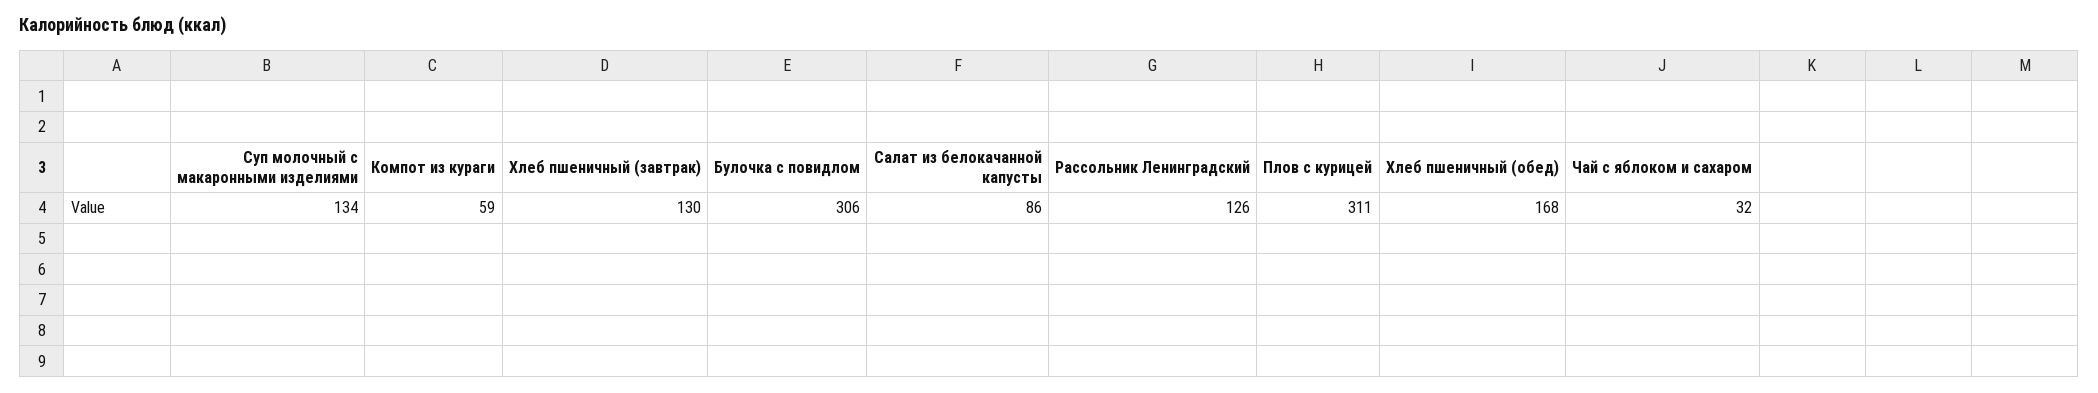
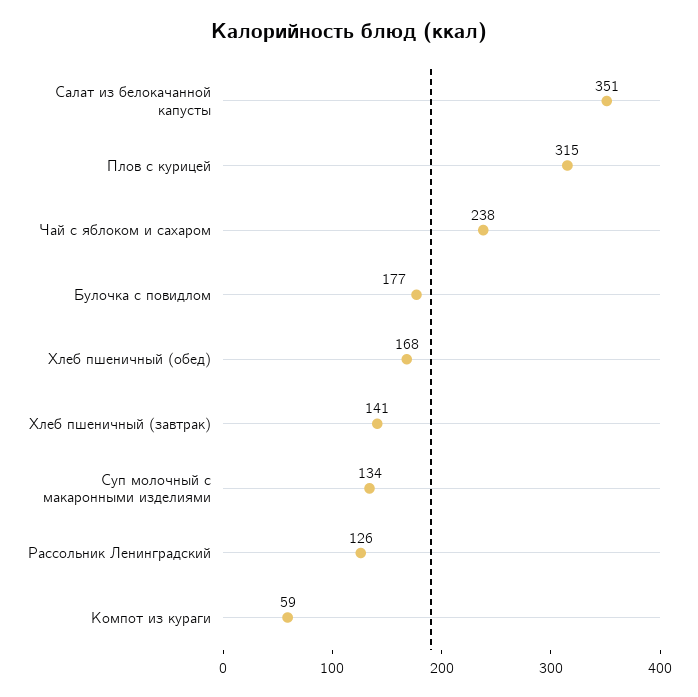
Хлеб пшеничный (завтрак): 130 -> 141
Булочка с повидлом: 306 -> 177
Салат из белокачанной капусты: 86 -> 351
Плов с курицей: 311 -> 315
Чай с яблоком и сахаром: 32 -> 238

